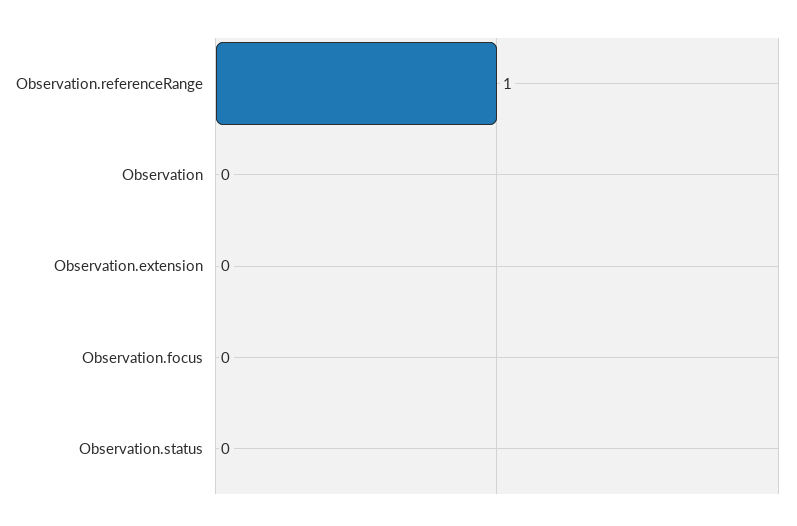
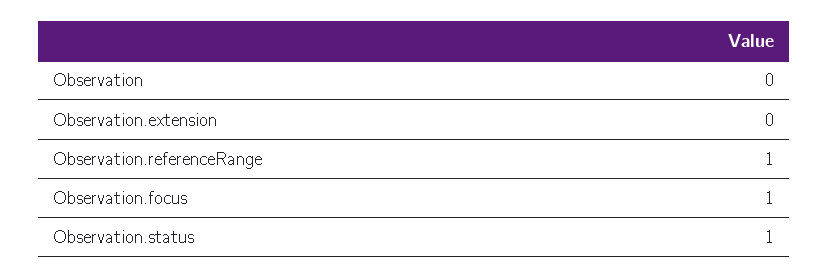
Observation.focus: 0 -> 1
Observation.status: 0 -> 1

